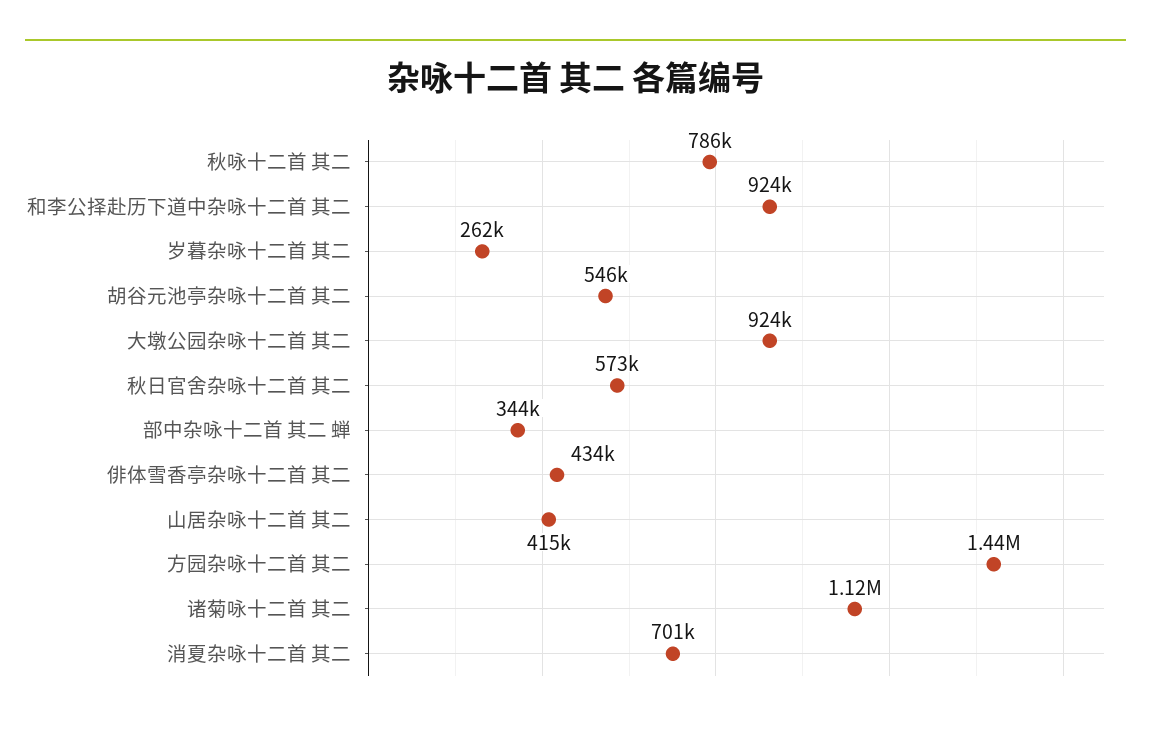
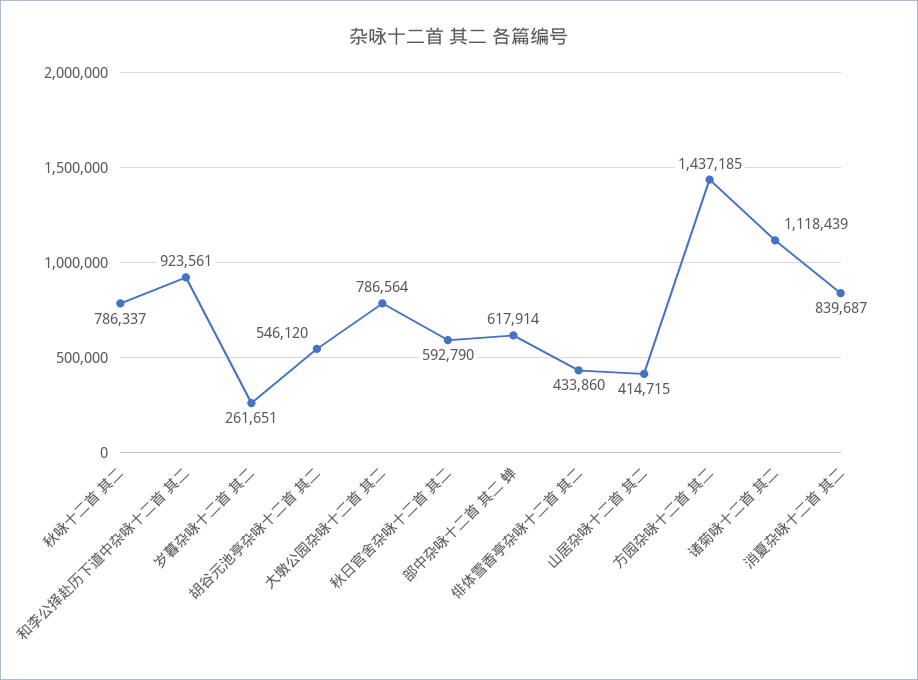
大墩公园杂咏十二首 其二: 924000 -> 786564
秋日官舍杂咏十二首 其二: 573000 -> 592790
部中杂咏十二首 其二 蝉: 344000 -> 617914
消夏杂咏十二首 其二: 701000 -> 839687

